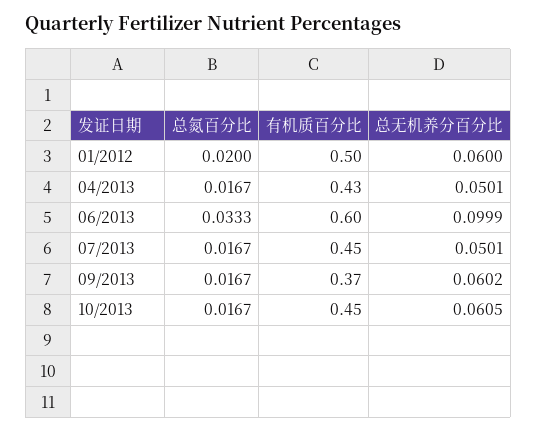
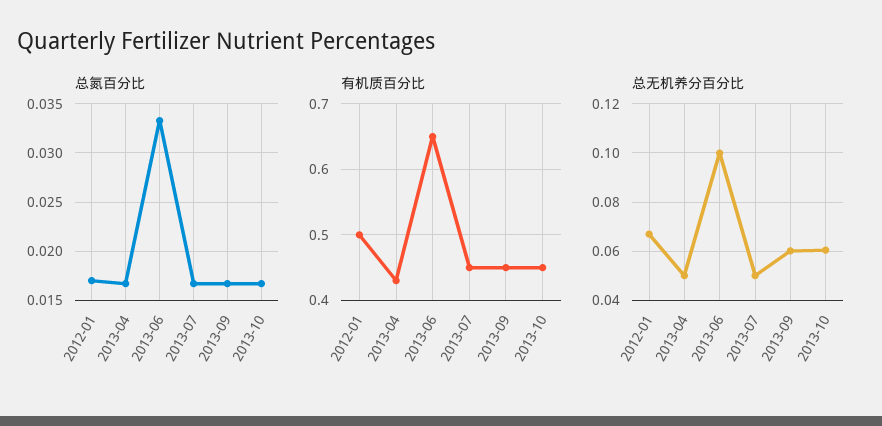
总氮百分比, 01/2012: 0.02 -> 0.017
总无机养分百分比, 01/2012: 0.06 -> 0.0675
有机质百分比, 06/2013: 0.6 -> 0.65
有机质百分比, 09/2013: 0.37 -> 0.45

